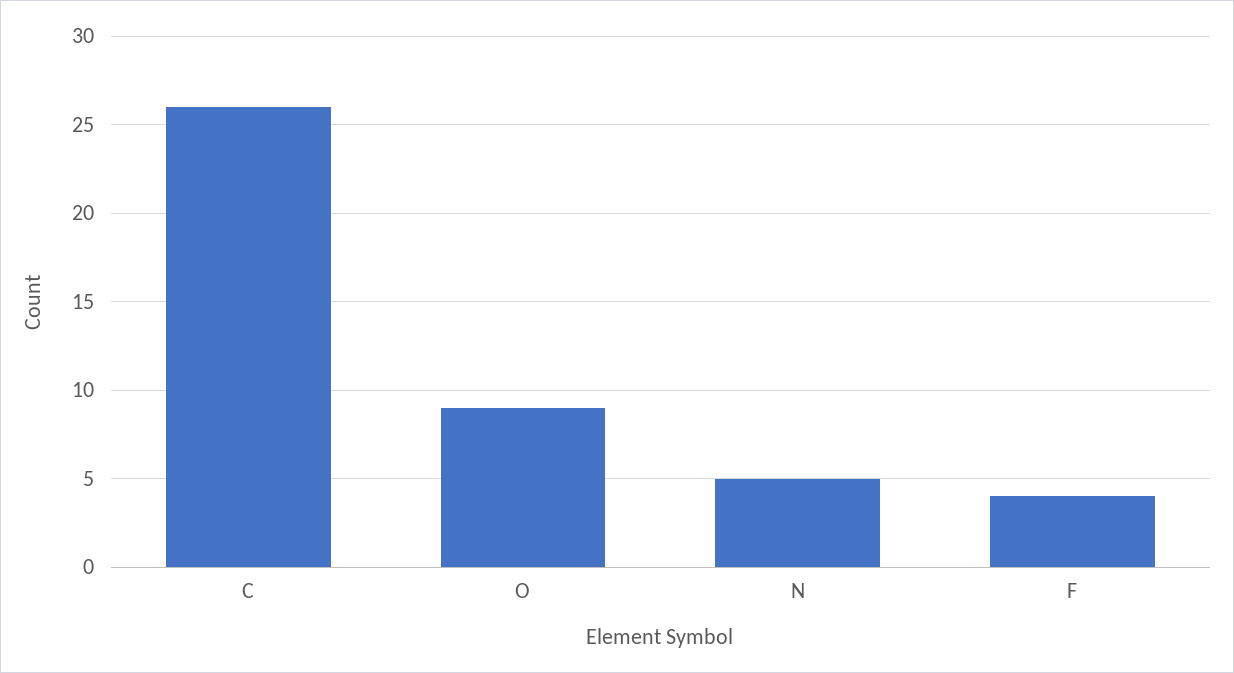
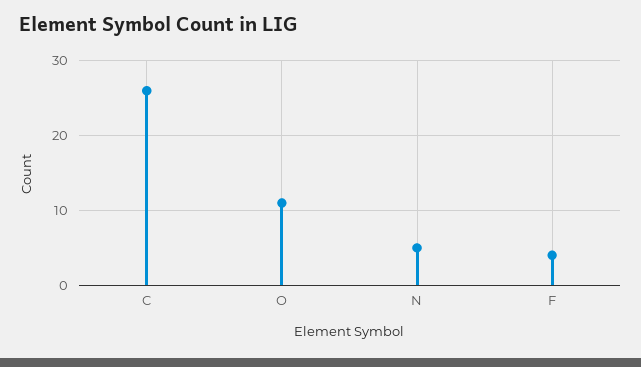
O: 9 -> 11

